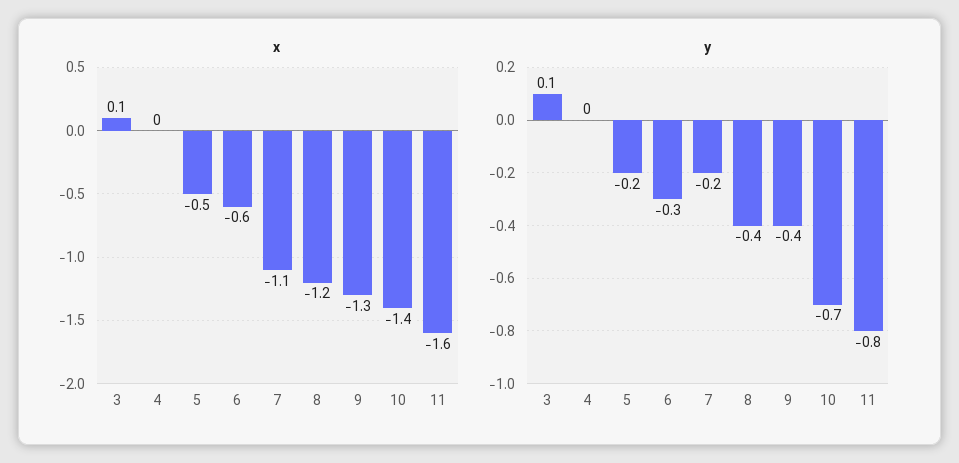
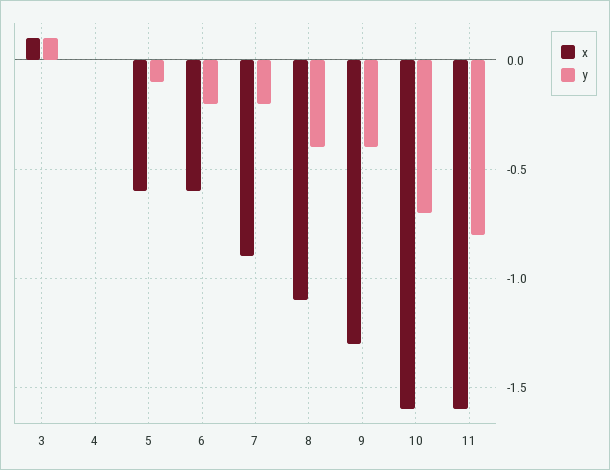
x, 5: -0.5 -> -0.6
x, 7: -1.1 -> -0.9
x, 8: -1.2 -> -1.1
x, 10: -1.4 -> -1.6
y, 5: -0.2 -> -0.1
y, 6: -0.3 -> -0.2

